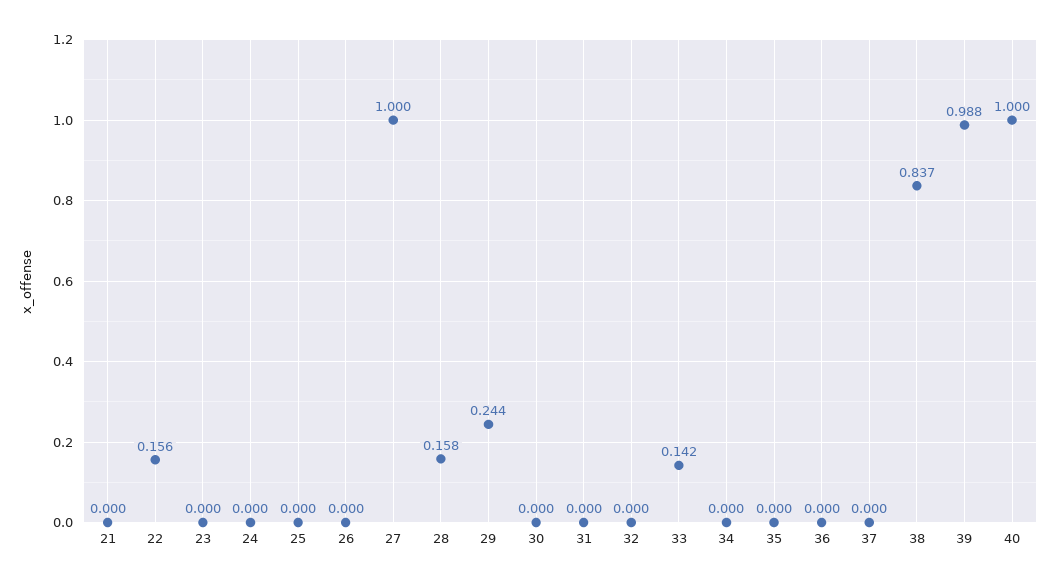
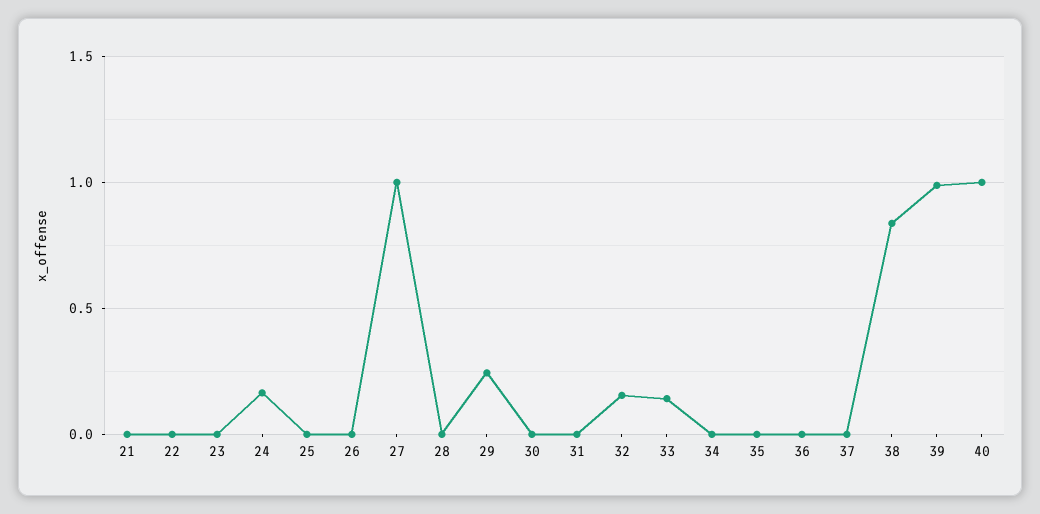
22: 0.156 -> 0
24: 0 -> 0.15
28: 0.158 -> 0
32: 0 -> 0.15

